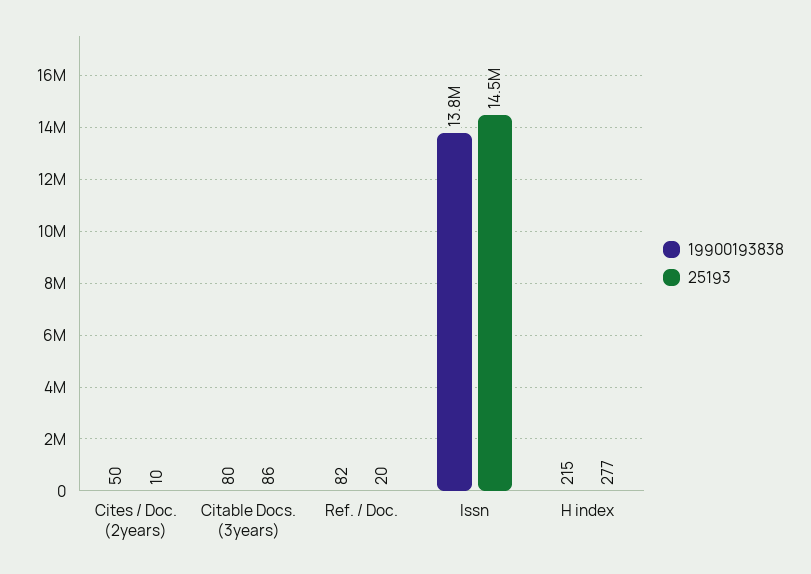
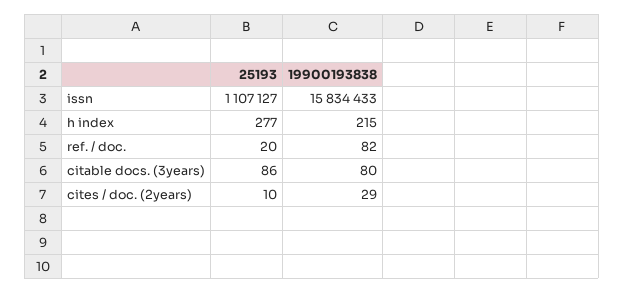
19900193838, Cites / Doc. (2years): 50 -> 29
19900193838, Issn: 13800000 -> 15834433
25193, Issn: 14500000 -> 1107127

